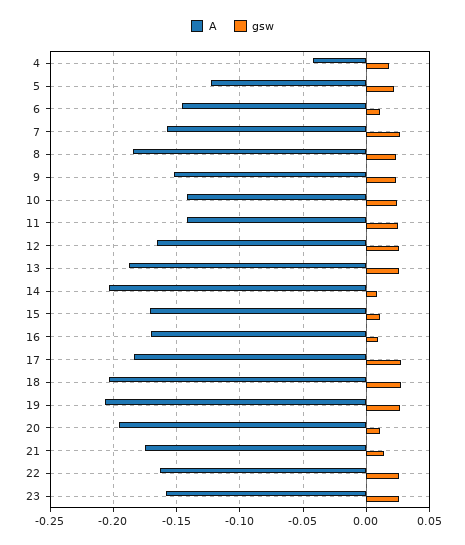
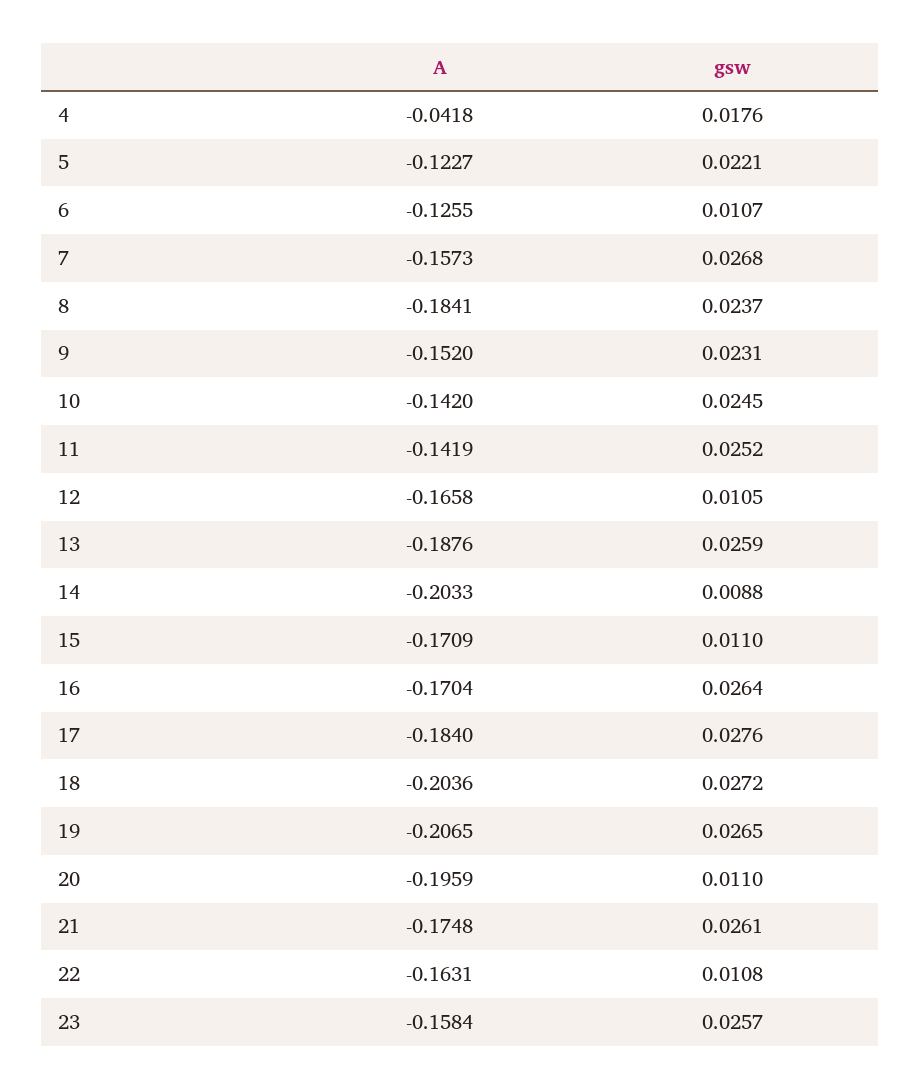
A, 6: -0.145 -> -0.1255
gsw, 12: 0.025 -> 0.0105
gsw, 16: 0.01 -> 0.0264
gsw, 21: 0.015 -> 0.0261
gsw, 22: 0.025 -> 0.0108

